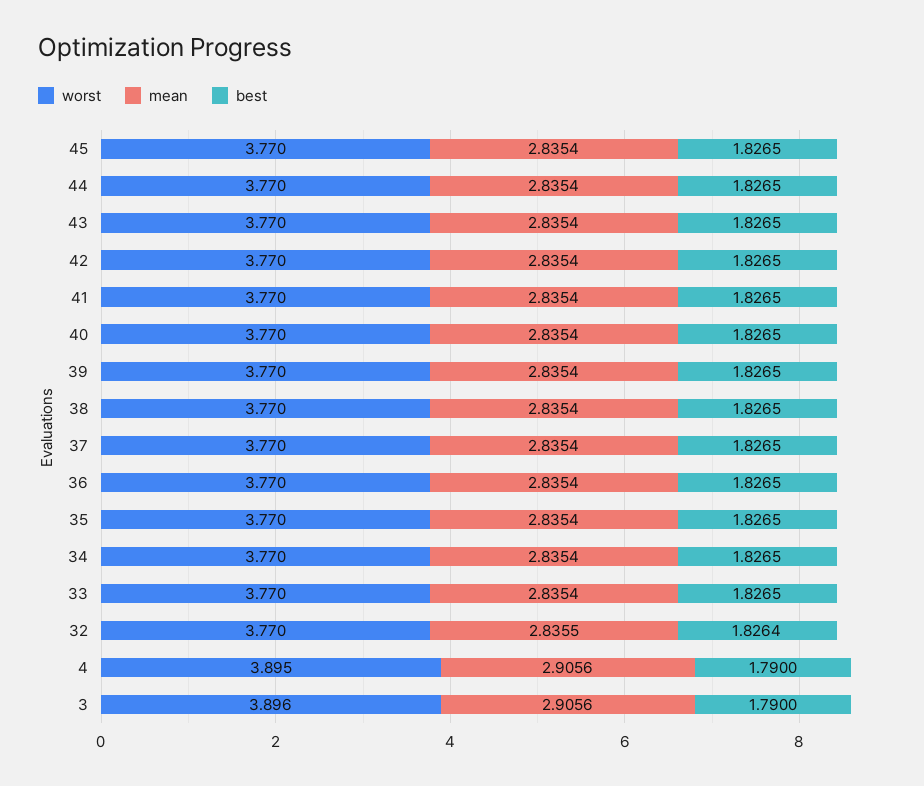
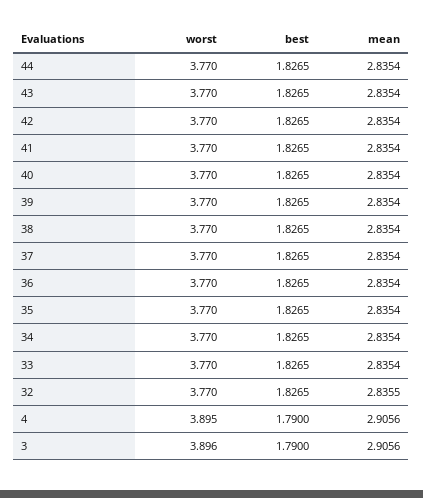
worst, 45: 3.77 -> none
mean, 45: 2.8354 -> none
best, 45: 1.8265 -> none
best, 32: 1.8264 -> 1.8265

